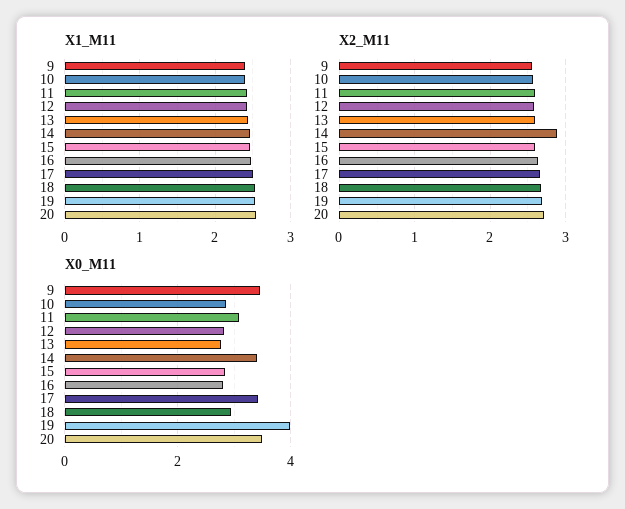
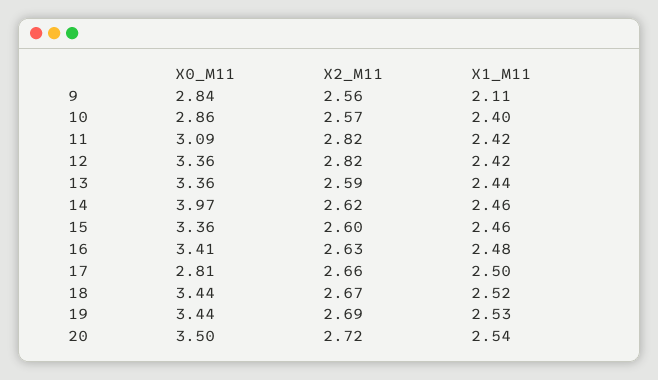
X1_M11, 9: 2.4 -> 2.11
X2_M11, 11: 2.6 -> 2.82
X2_M11, 12: 2.6 -> 2.82
X2_M11, 14: 2.9 -> 2.62
X0_M11, 9: 3.4 -> 2.84
X0_M11, 12: 2.8 -> 3.36
X0_M11, 13: 2.8 -> 3.36
X0_M11, 14: 3.4 -> 3.97
X0_M11, 15: 2.8 -> 3.36
X0_M11, 16: 2.8 -> 3.41
X0_M11, 17: 3.4 -> 2.81
X0_M11, 18: 3 -> 3.44
X0_M11, 19: 4 -> 3.44

